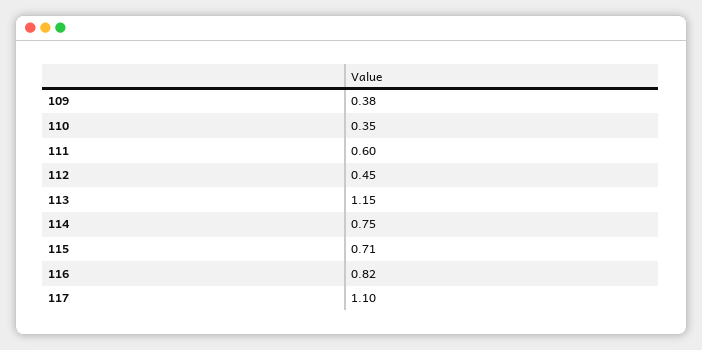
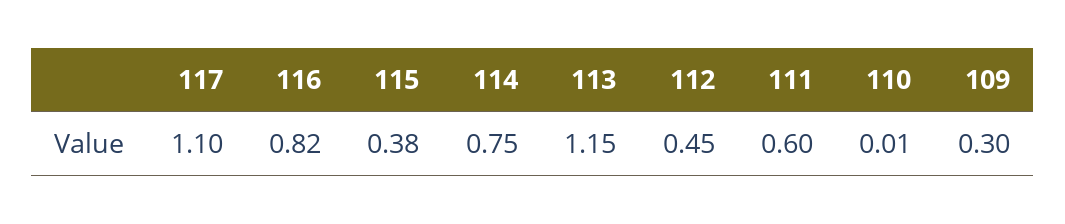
109: 0.38 -> 0.3
110: 0.35 -> 0.01
115: 0.71 -> 0.38

